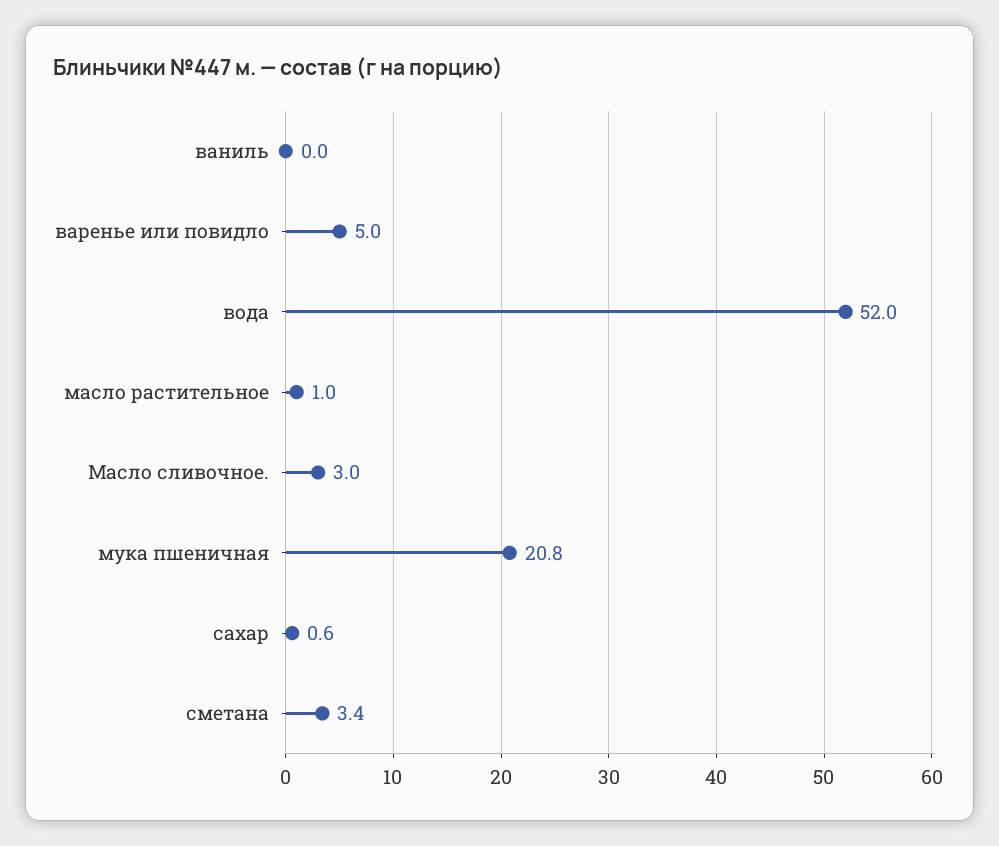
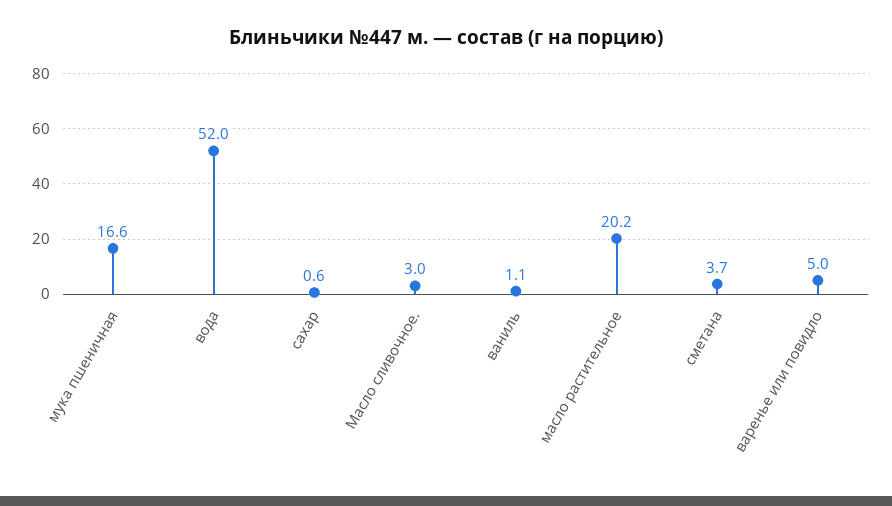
ваниль: 0 -> 1.1
масло растительное: 1 -> 20.2
мука пшеничная: 20.8 -> 16.6
сметана: 3.4 -> 3.7

